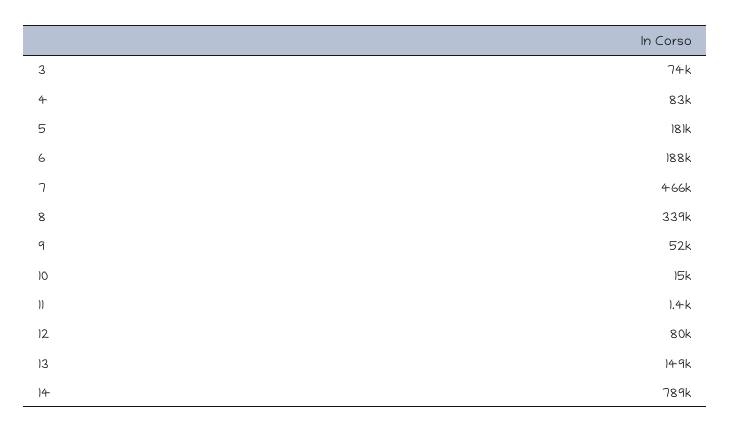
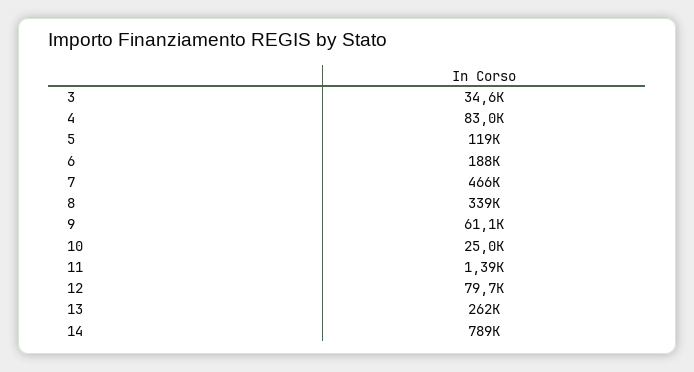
3: 74000 -> 34600
5: 181000 -> 119000
9: 52000 -> 61100
10: 15000 -> 25000
13: 149000 -> 262000

